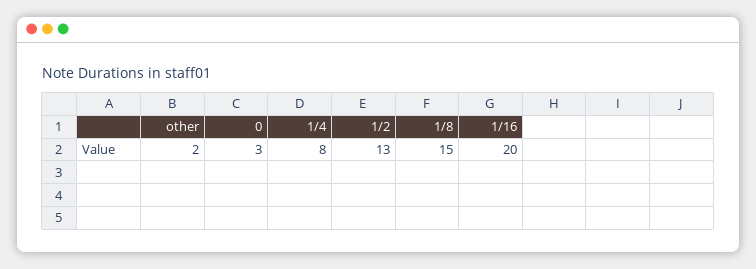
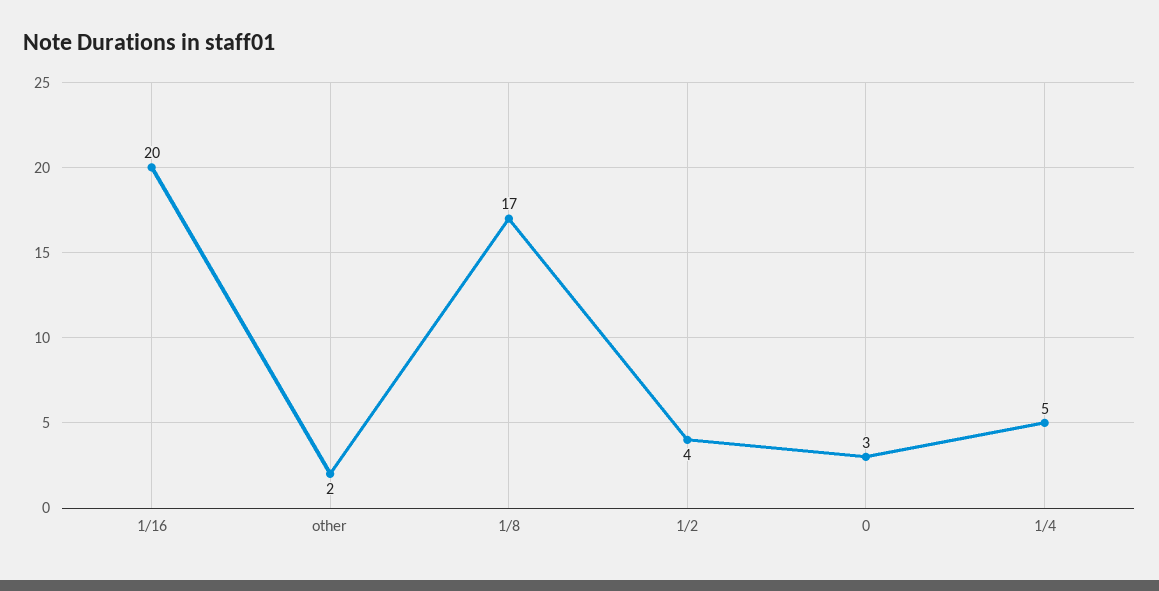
1/4: 8 -> 5
1/2: 13 -> 4
1/8: 15 -> 17

